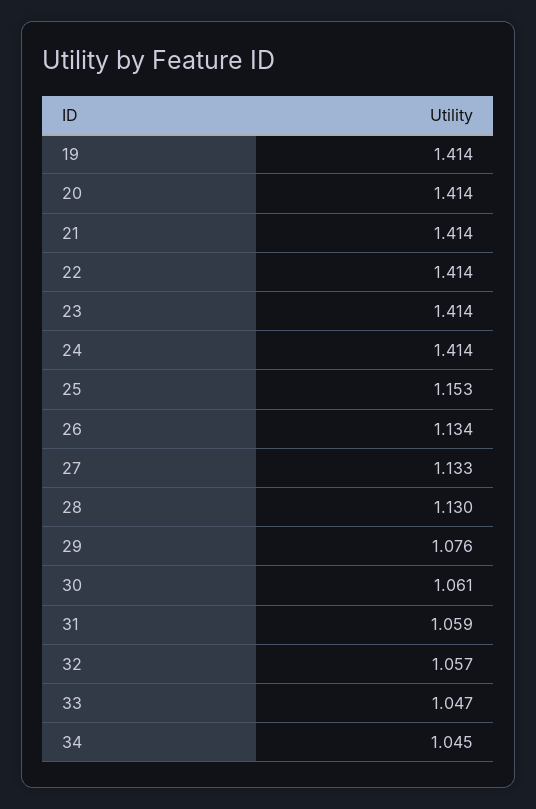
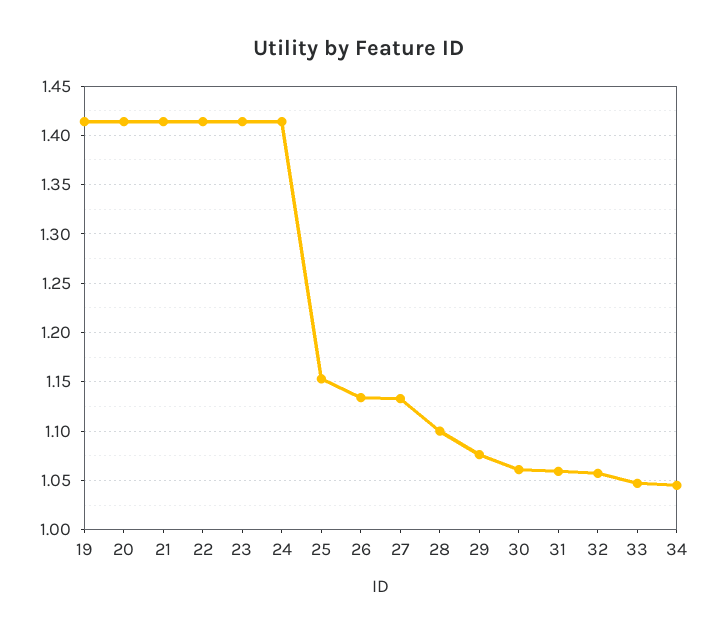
28: 1.13 -> 1.1

